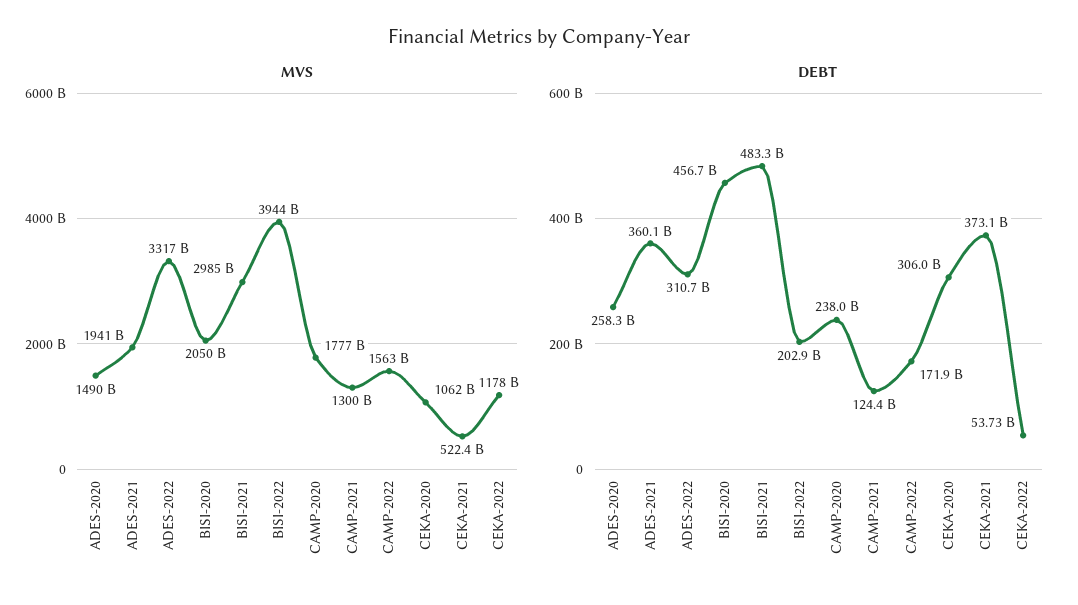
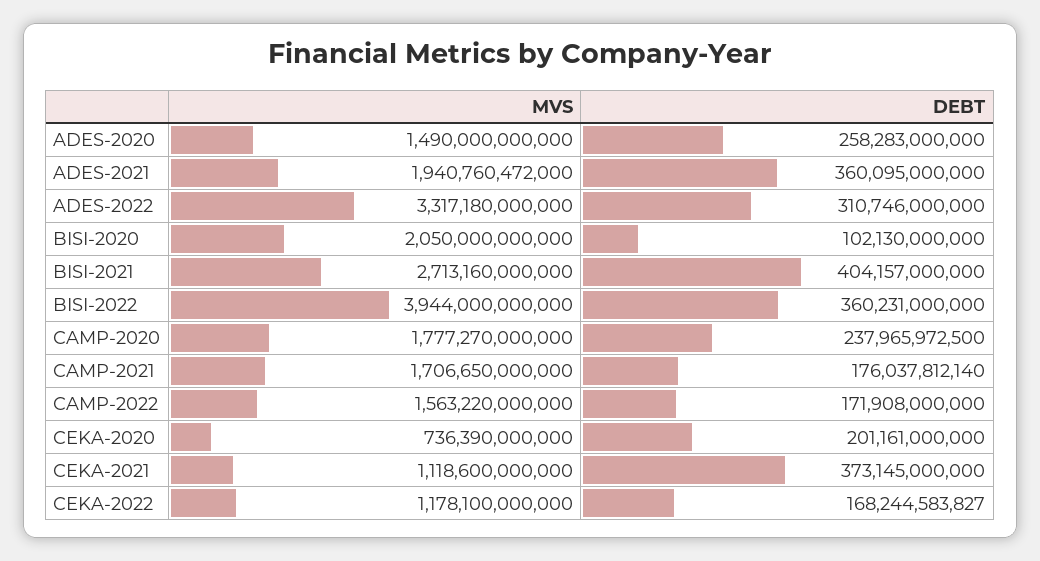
MVS, BISI-2021: 2985000000000 -> 2713160000000
MVS, CAMP-2021: 1300000000000 -> 1706650000000
MVS, CEKA-2020: 1062000000000 -> 736390000000
MVS, CEKA-2021: 522400000000 -> 1118600000000
DEBT, BISI-2020: 456700000000 -> 102130000000
DEBT, BISI-2021: 483300000000 -> 404157000000
DEBT, BISI-2022: 202900000000 -> 360231000000
DEBT, CAMP-2021: 124400000000 -> 176037812140
DEBT, CEKA-2020: 306000000000 -> 201161000000
DEBT, CEKA-2022: 53730000000 -> 168244583827

